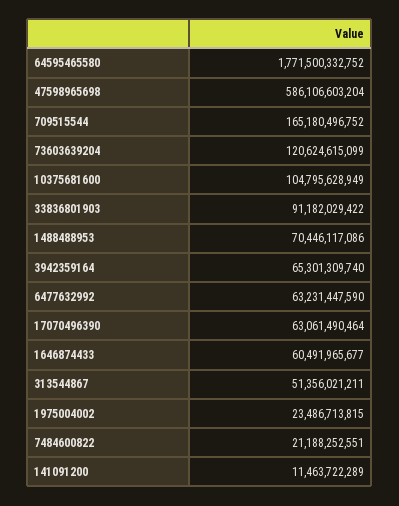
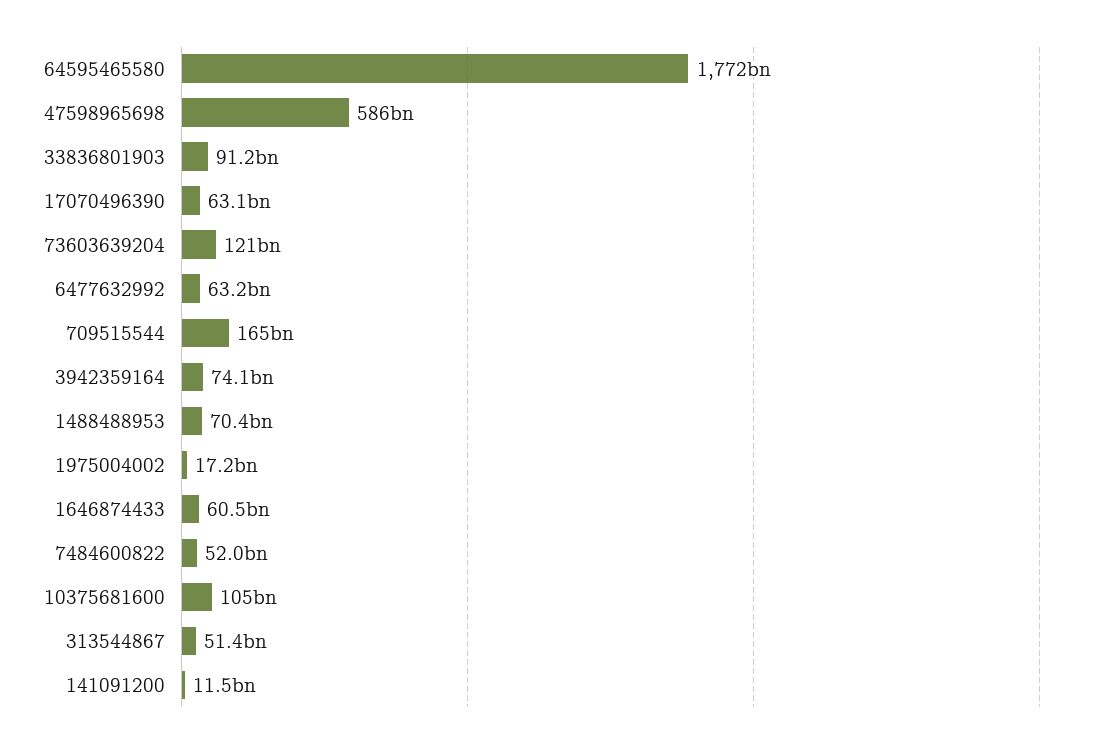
3942359164: 65301309740 -> 74100000000
1975004002: 23486713815 -> 17200000000
7484600822: 21188252551 -> 52000000000

